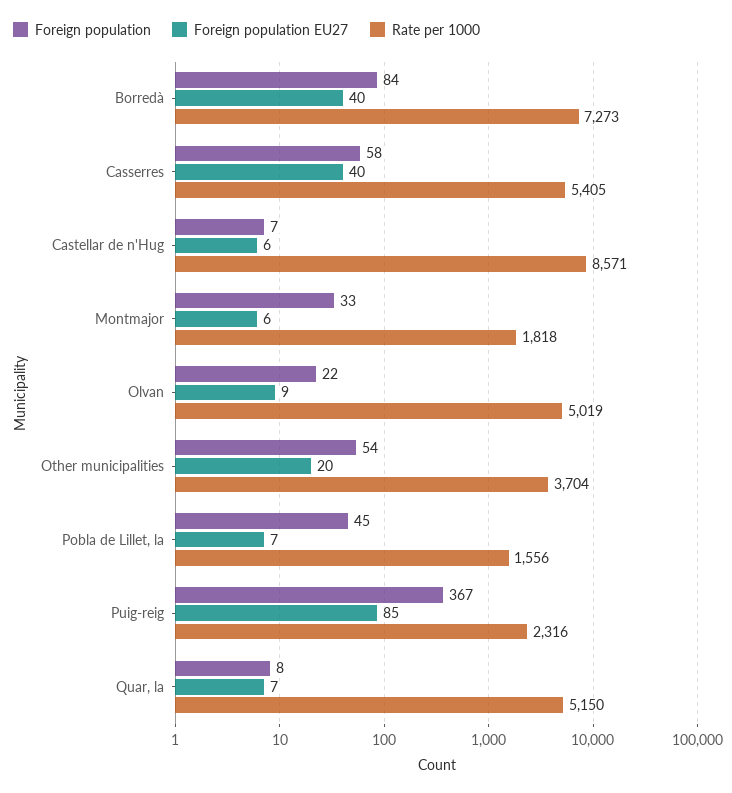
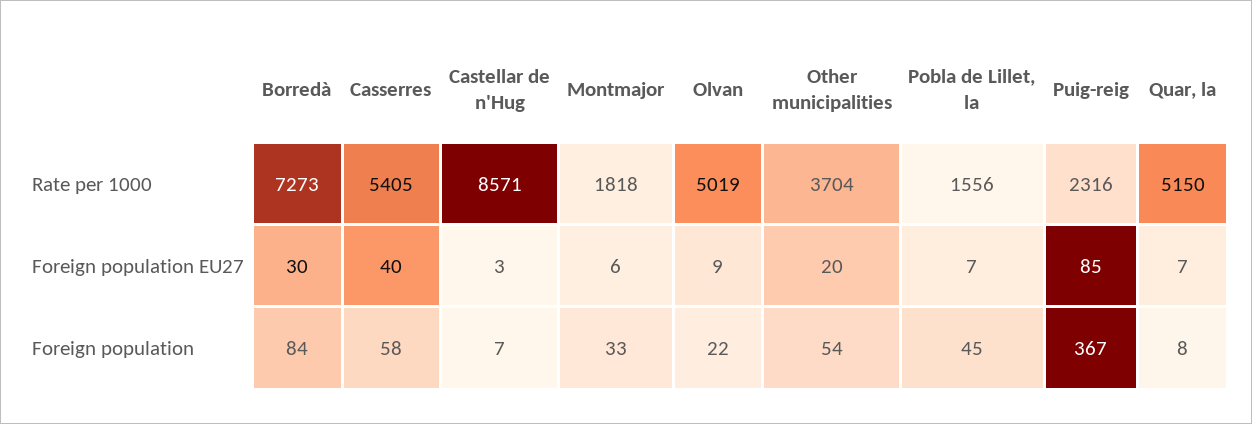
Foreign population EU27, Borredà: 40 -> 30
Foreign population EU27, Castellar de n'Hug: 6 -> 3

